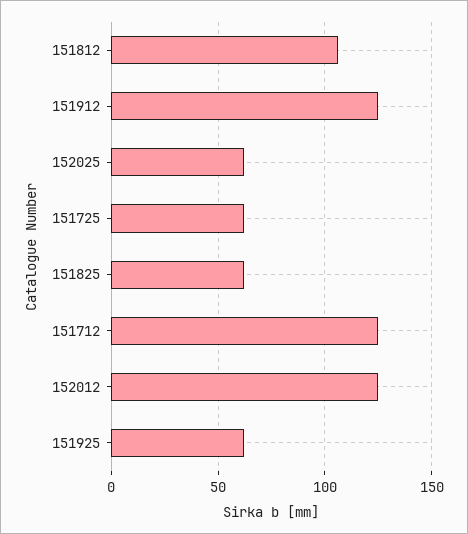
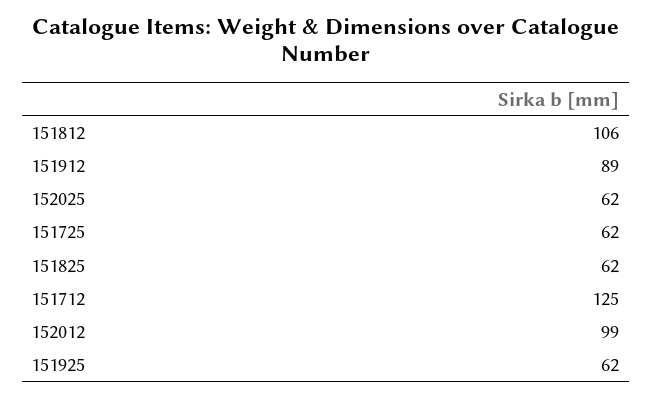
151912: 125 -> 89
152012: 125 -> 99

